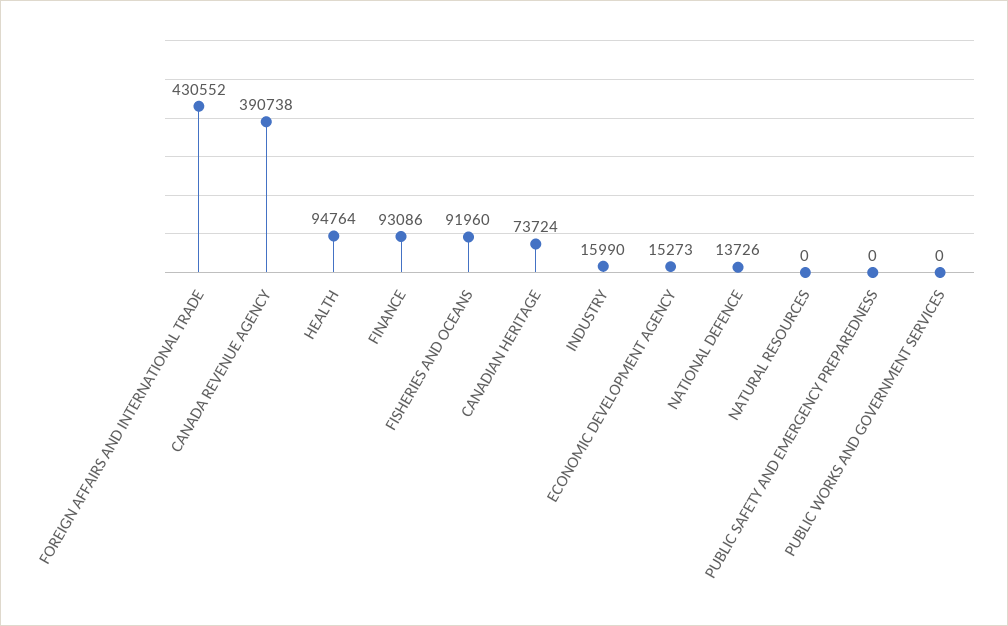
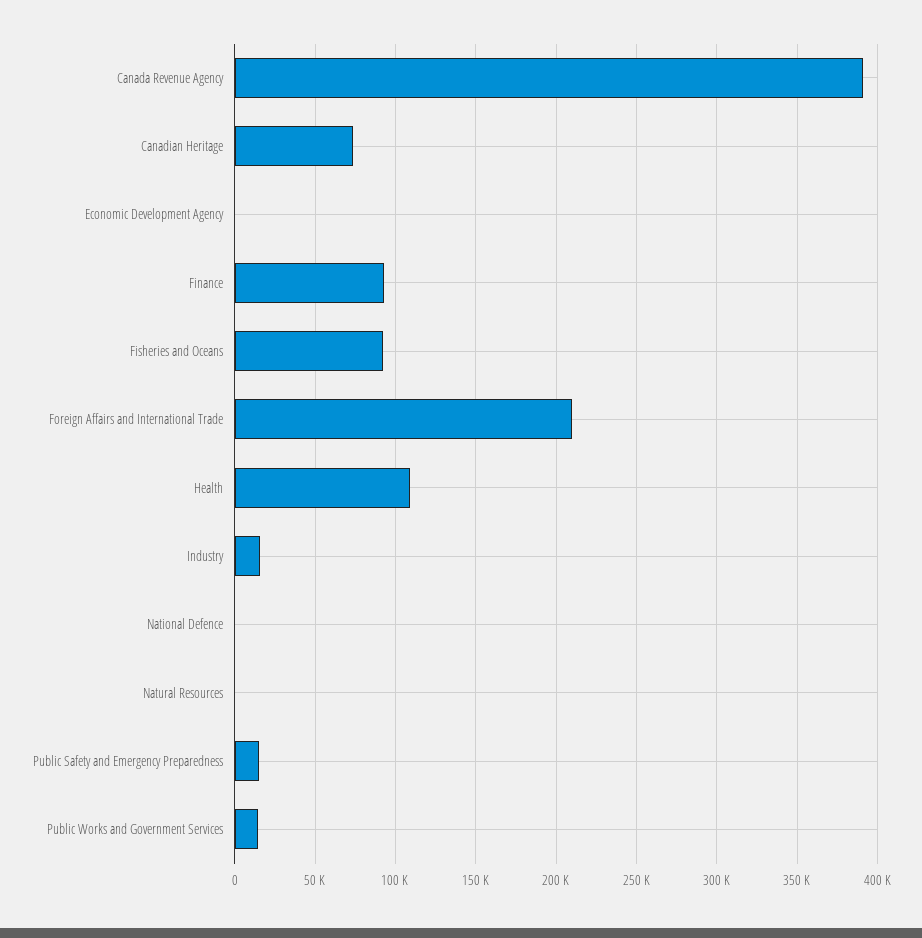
FOREIGN AFFAIRS AND INTERNATIONAL TRADE: 430552 -> 210000
HEALTH: 94764 -> 110000
ECONOMIC DEVELOPMENT AGENCY: 15273 -> 0
NATIONAL DEFENCE: 13726 -> 0
PUBLIC SAFETY AND EMERGENCY PREPAREDNESS: 0 -> 15000
PUBLIC WORKS AND GOVERNMENT SERVICES: 0 -> 15000

